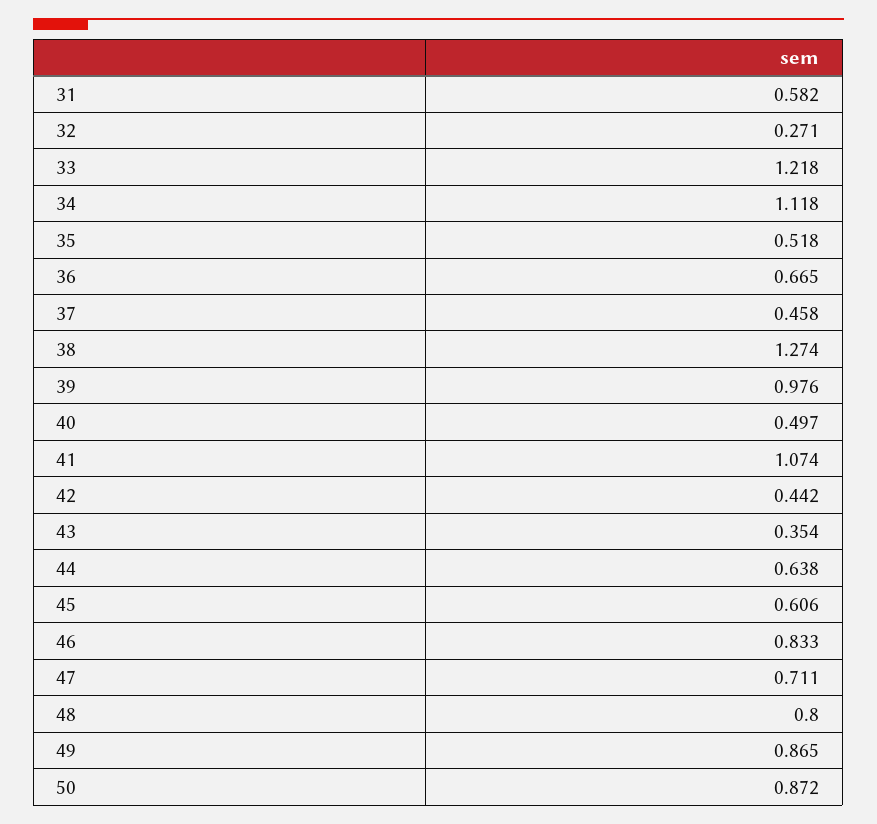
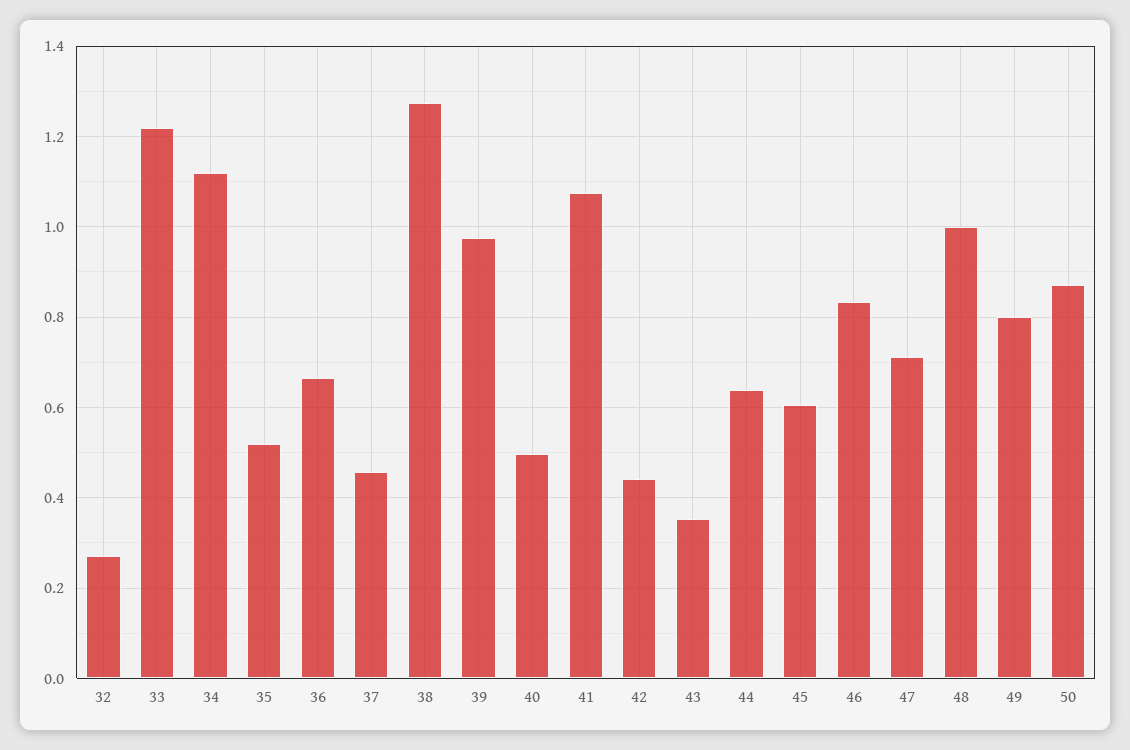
31: 0.582 -> none
48: 0.8 -> 1
49: 0.865 -> 0.8

